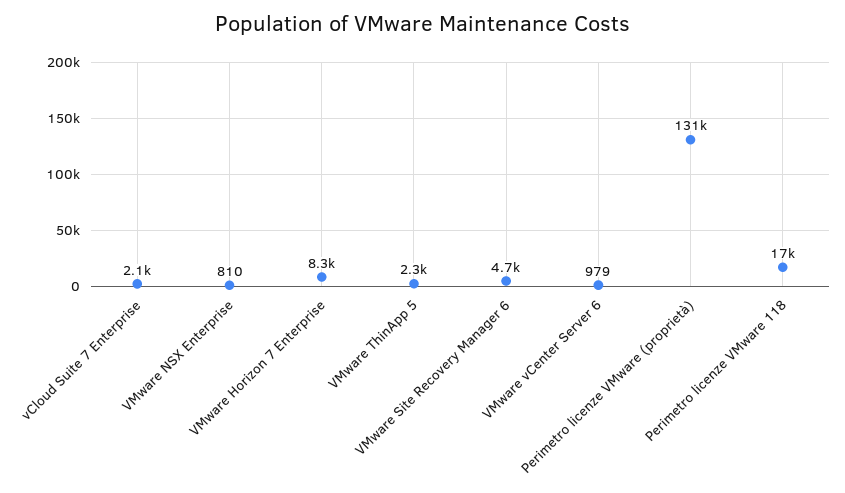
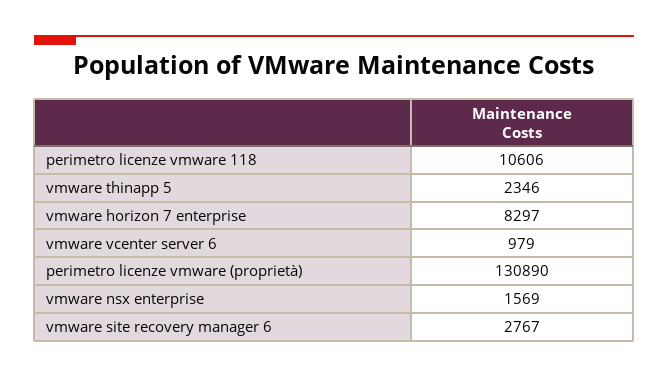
vCloud Suite 7 Enterprise: 2100 -> none
VMware NSX Enterprise: 810 -> 1569
VMware Site Recovery Manager 6: 4700 -> 2767
Perimetro licenze VMware 118: 17000 -> 10606

